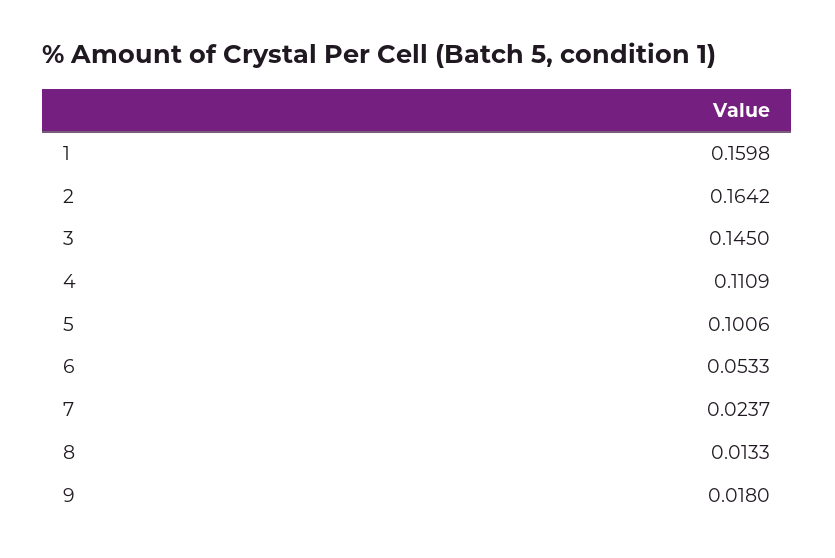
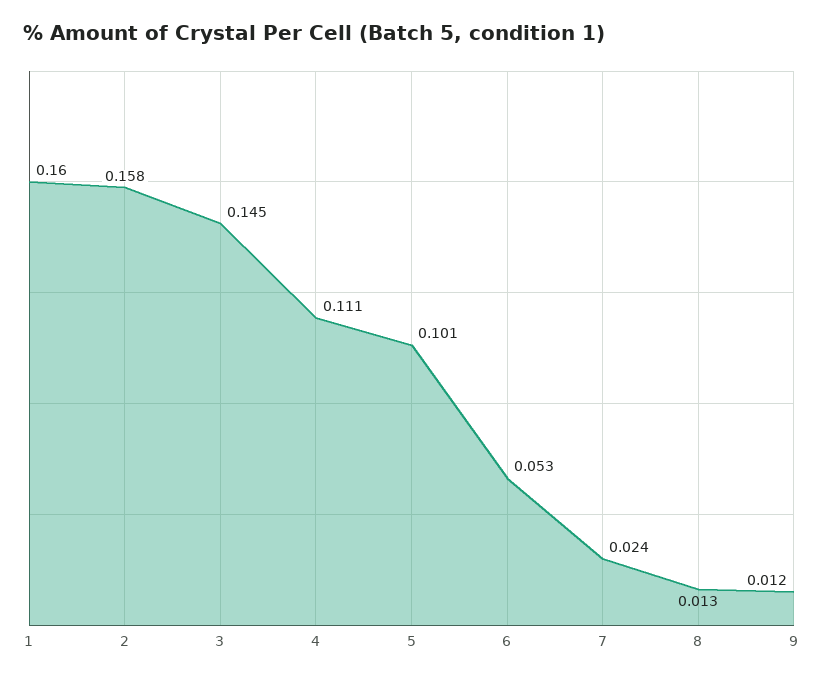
2: 0.1642 -> 0.158
9: 0.018 -> 0.012

